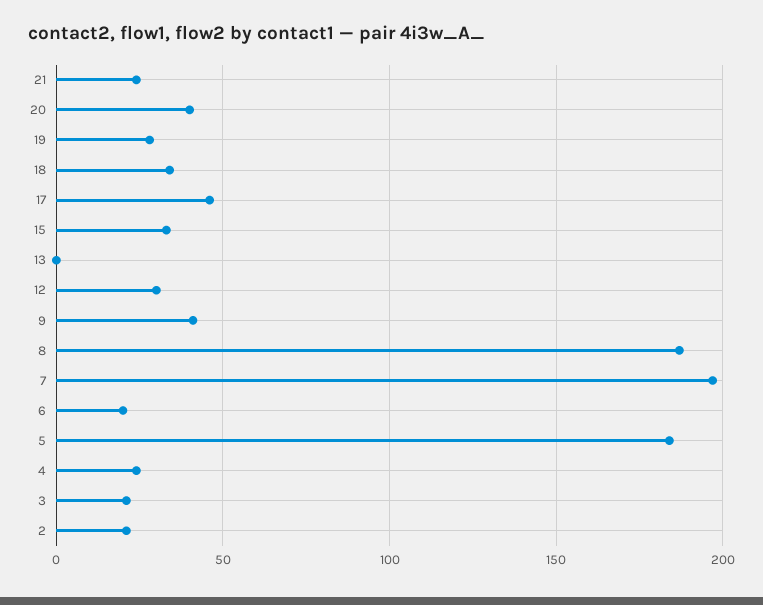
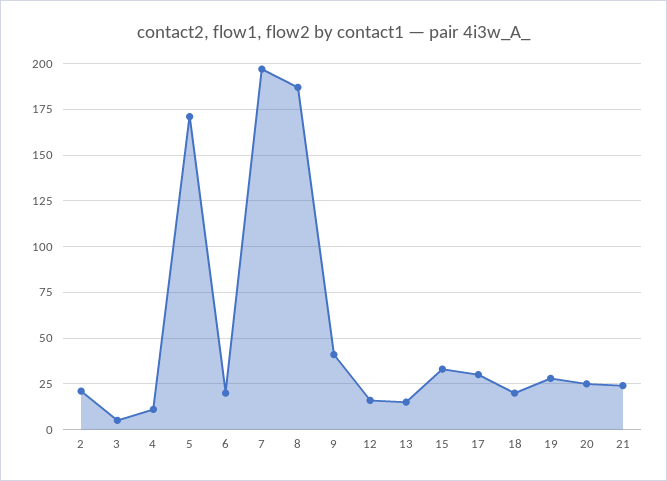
20: 40 -> 25
18: 35 -> 20
17: 45 -> 30
13: 0 -> 15
12: 30 -> 15
5: 185 -> 170
4: 25 -> 10
3: 20 -> 5

